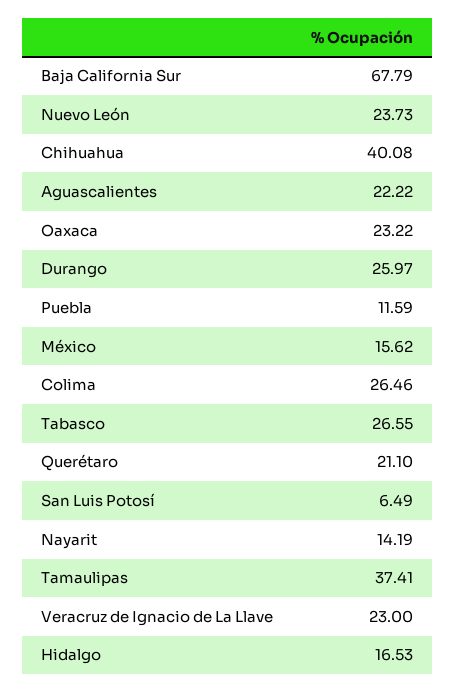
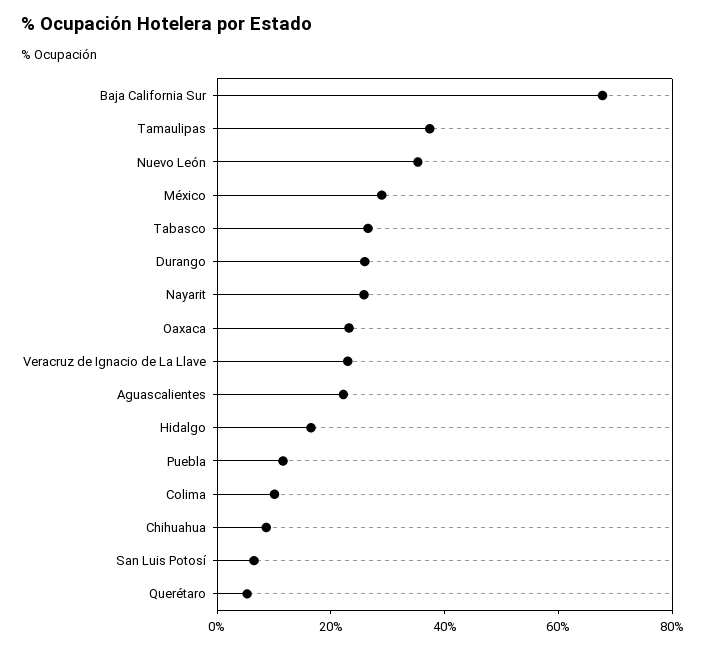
Nuevo León: 23.73 -> 35
Chihuahua: 40.08 -> 10
México: 15.62 -> 30
Colima: 26.46 -> 10
Querétaro: 21.1 -> 5
Nayarit: 14.19 -> 25

